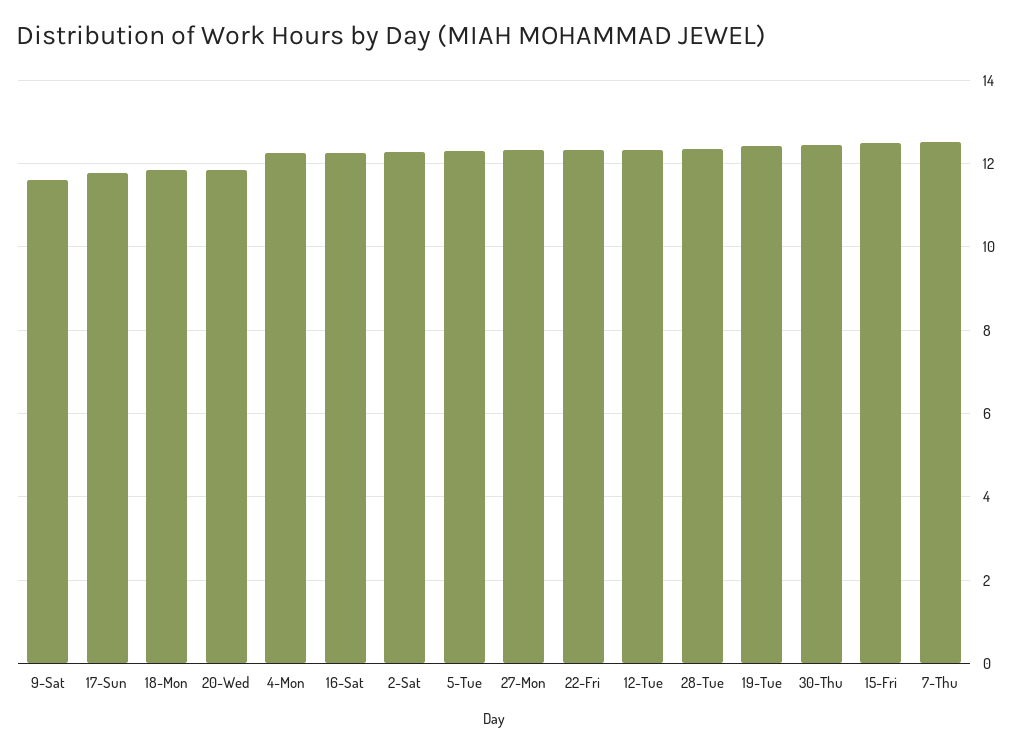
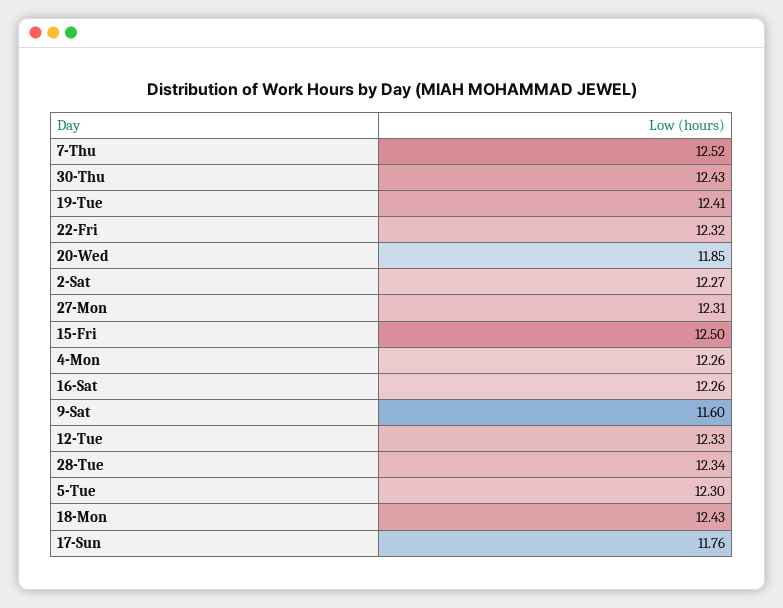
18-Mon: 11.8 -> 12.43

